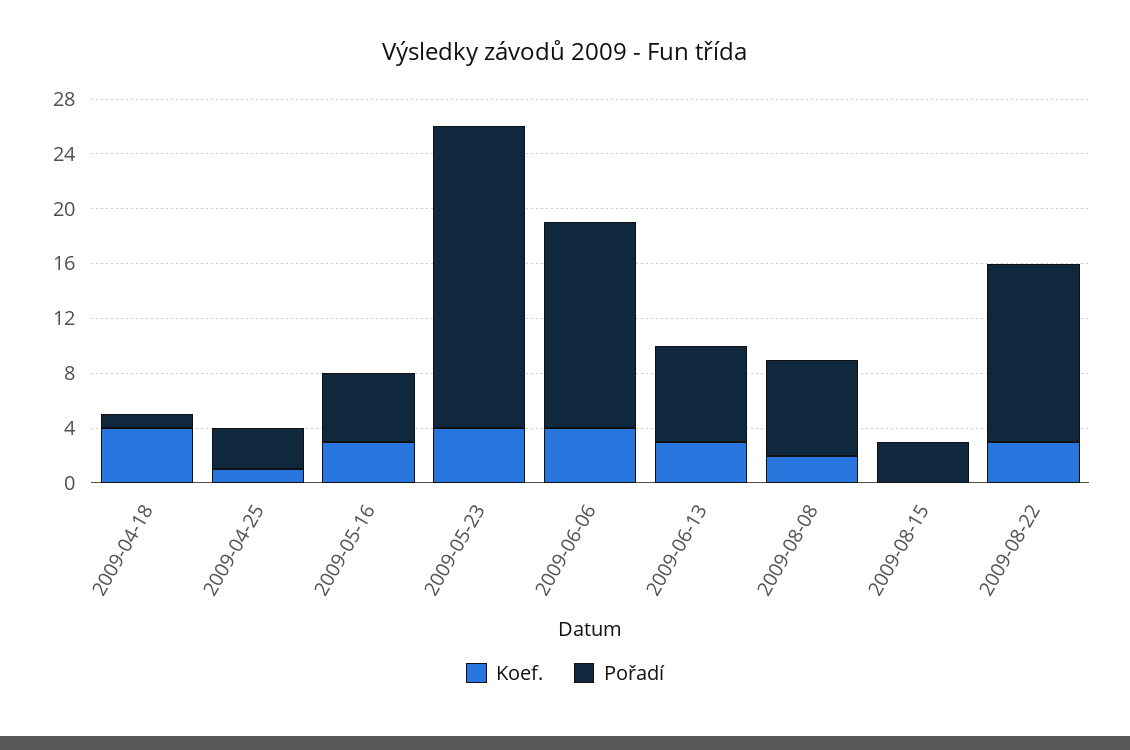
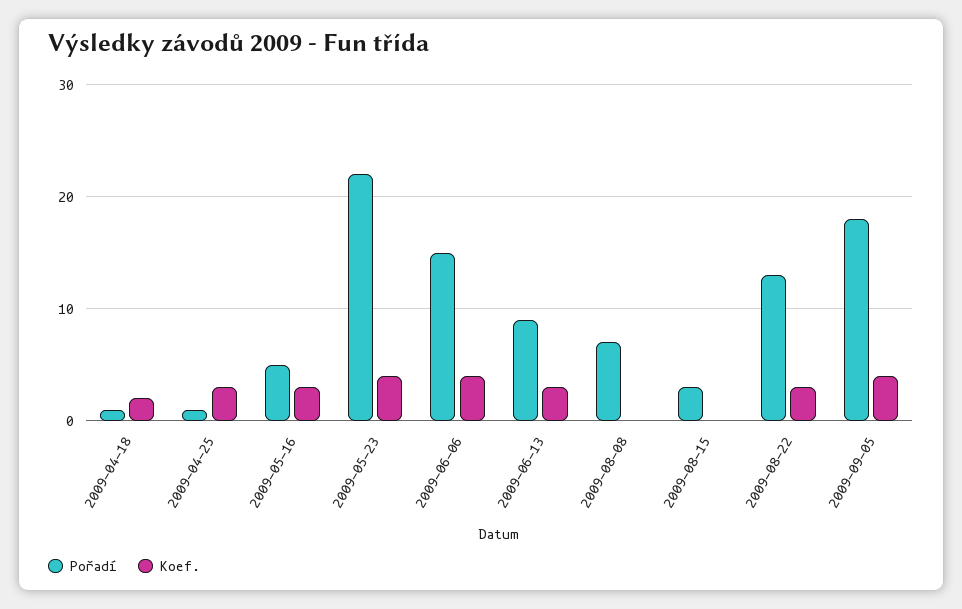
Koef., 2009-04-18: 4 -> 2
Koef., 2009-04-25: 1 -> 3
Pořadí, 2009-04-25: 3 -> 1
Pořadí, 2009-06-13: 7 -> 9
Koef., 2009-08-08: 2 -> 0
Pořadí, 2009-09-05: none -> 18
Koef., 2009-09-05: none -> 4

